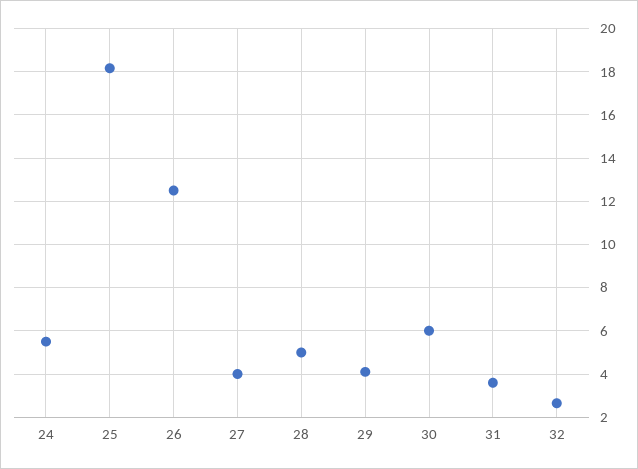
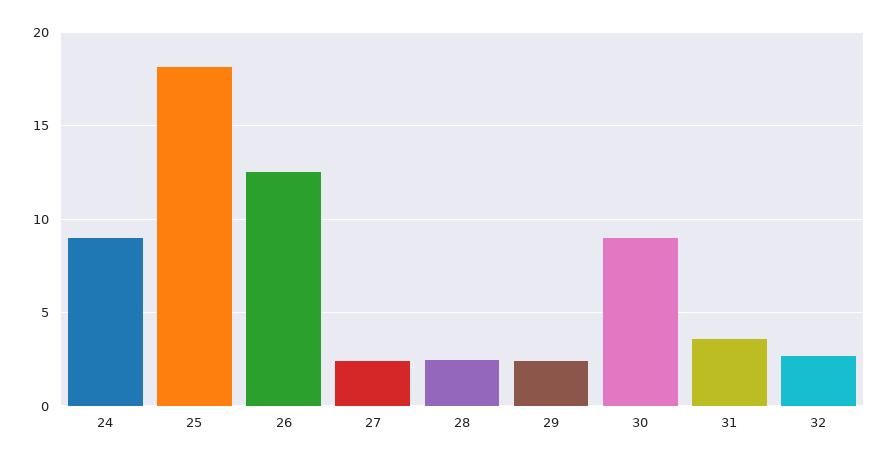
24: 5.5 -> 9
27: 4 -> 2.5
28: 5 -> 2.5
29: 4 -> 2.5
30: 6 -> 9

